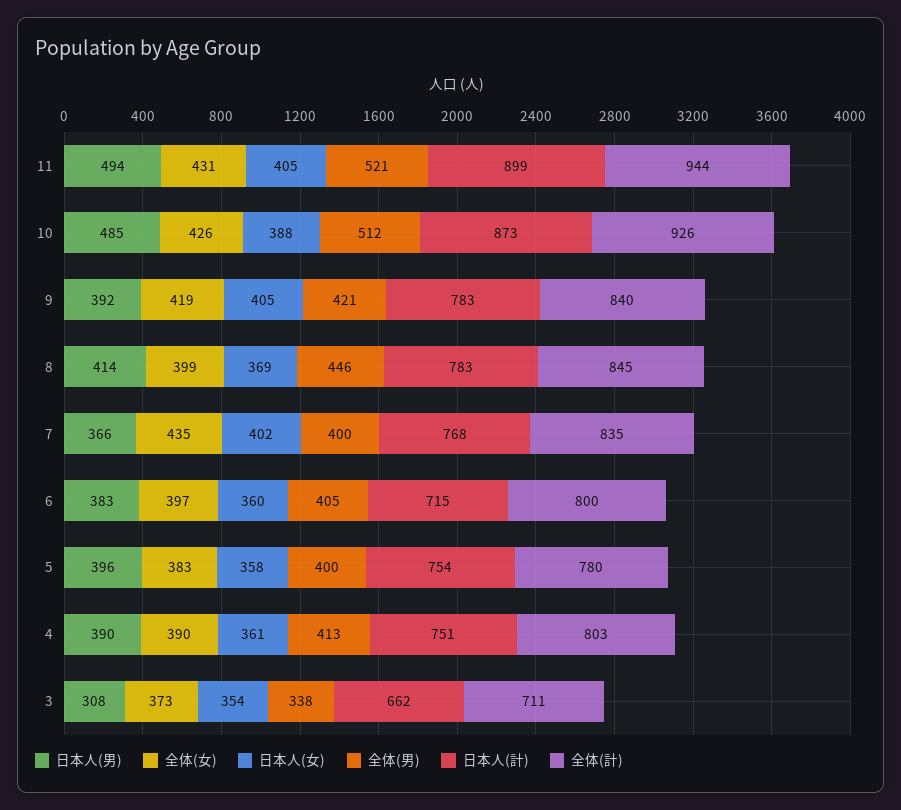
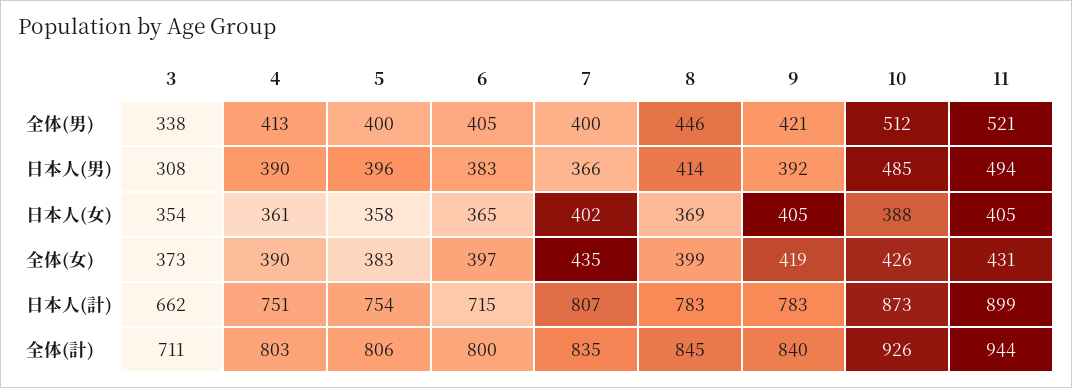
日本人(計), 7: 768 -> 807
日本人(女), 6: 360 -> 365
全体(計), 5: 780 -> 806

